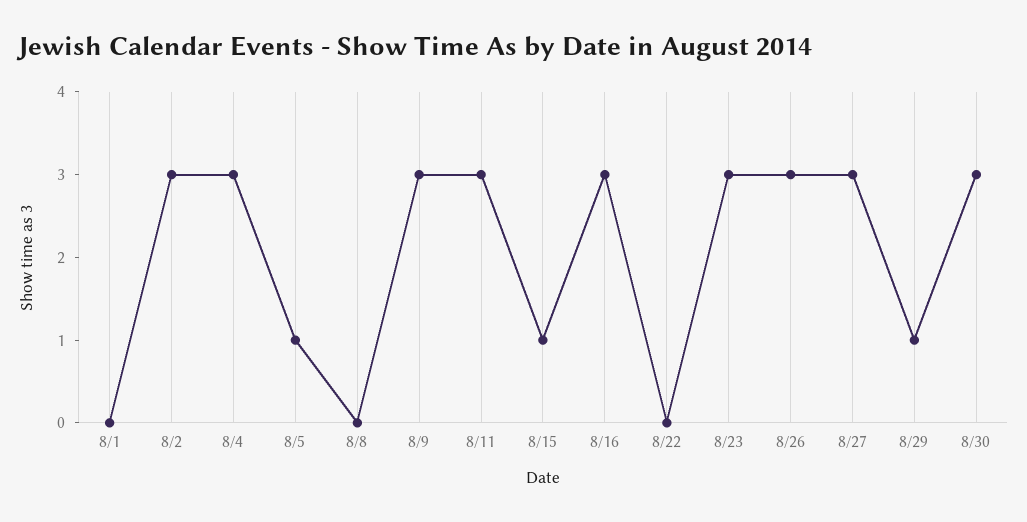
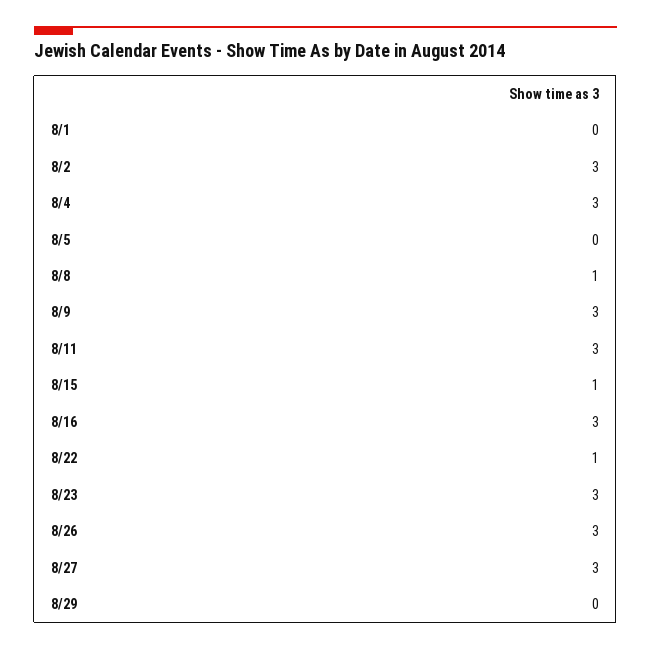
8/5: 1 -> 0
8/8: 0 -> 1
8/22: 0 -> 1
8/29: 1 -> 0
8/30: 3 -> none

